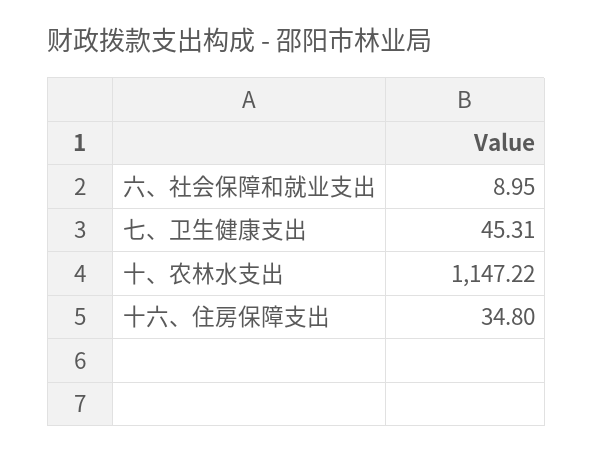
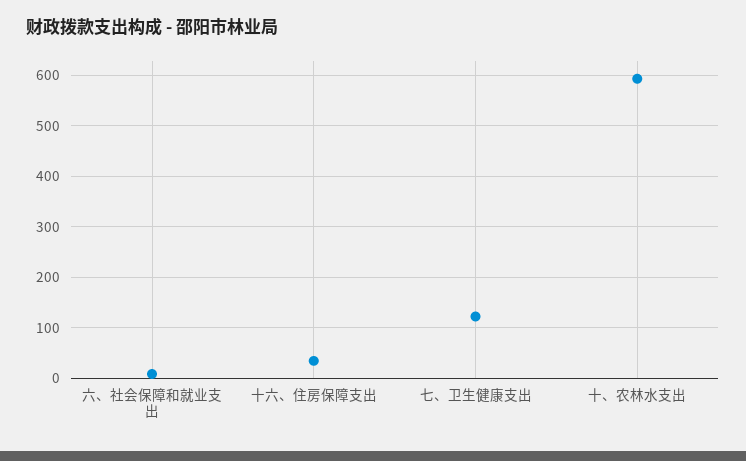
七、卫生健康支出: 45.31 -> 120
十、农林水支出: 1147.22 -> 600

